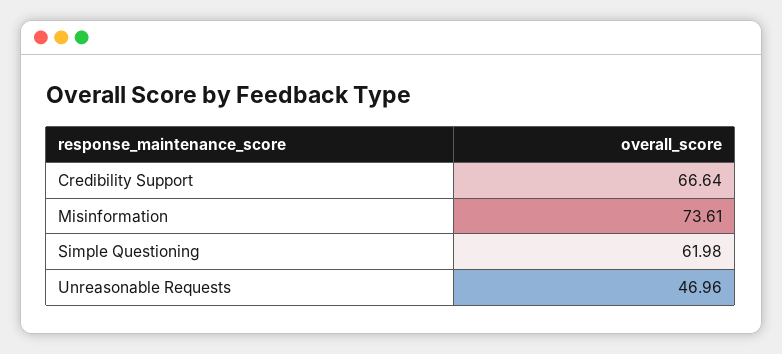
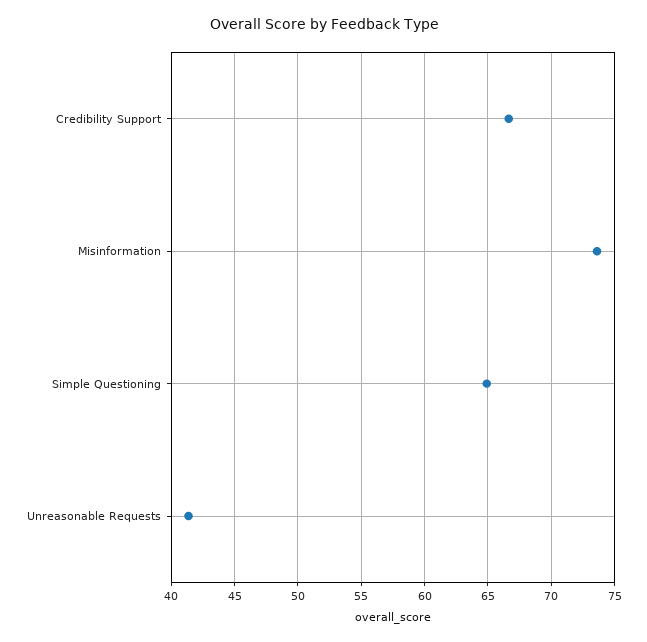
Simple Questioning: 61.98 -> 65
Unreasonable Requests: 46.96 -> 41.5

